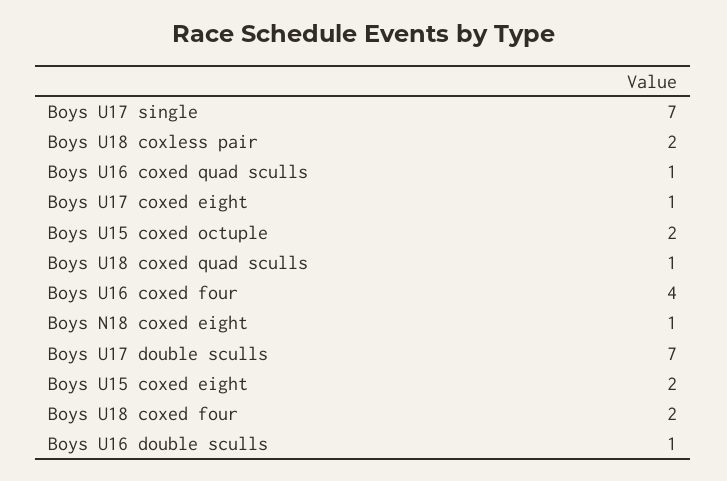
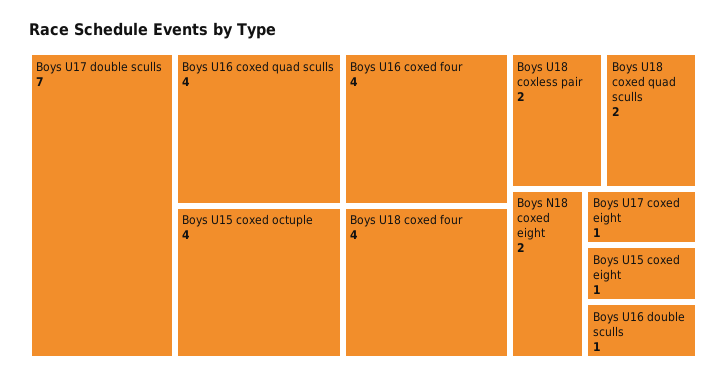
Boys U17 single: 7 -> none
Boys U16 coxed quad sculls: 1 -> 4
Boys U15 coxed octuple: 2 -> 4
Boys U18 coxed quad sculls: 1 -> 2
Boys N18 coxed eight: 1 -> 2
Boys U15 coxed eight: 2 -> 1
Boys U18 coxed four: 2 -> 4

